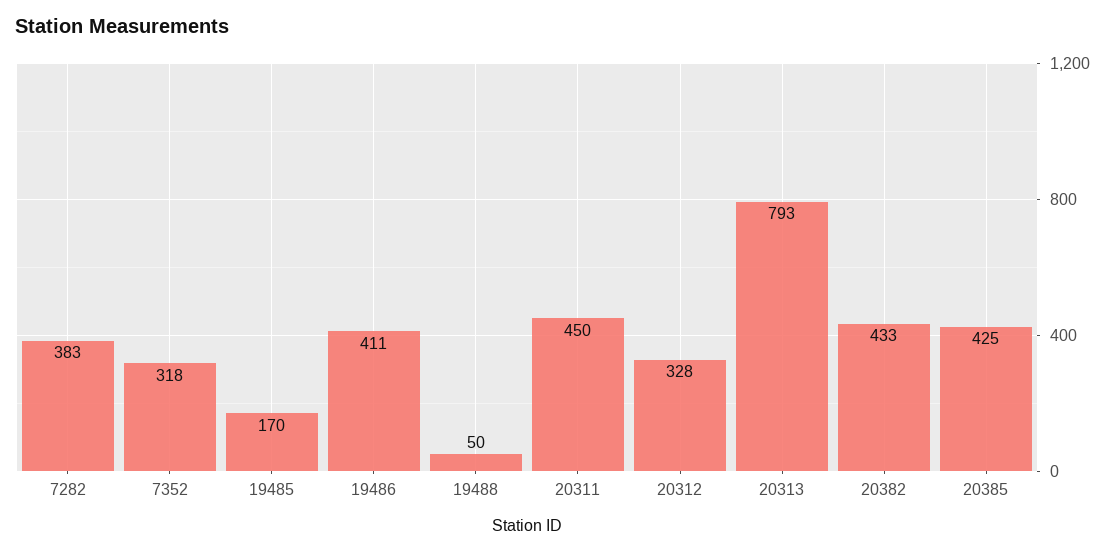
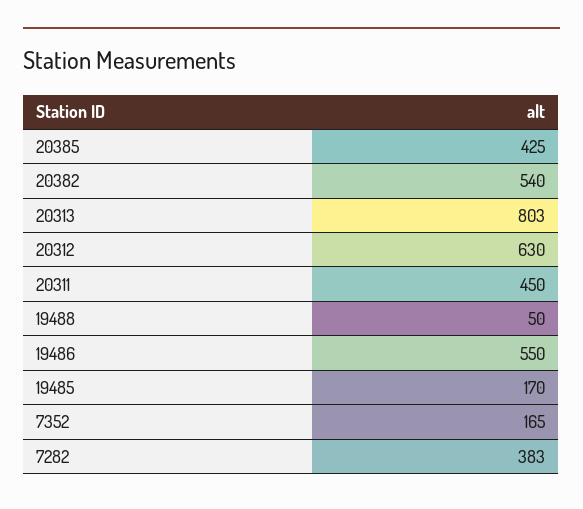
7352: 318 -> 165
19486: 411 -> 550
20312: 328 -> 630
20313: 793 -> 803
20382: 433 -> 540

